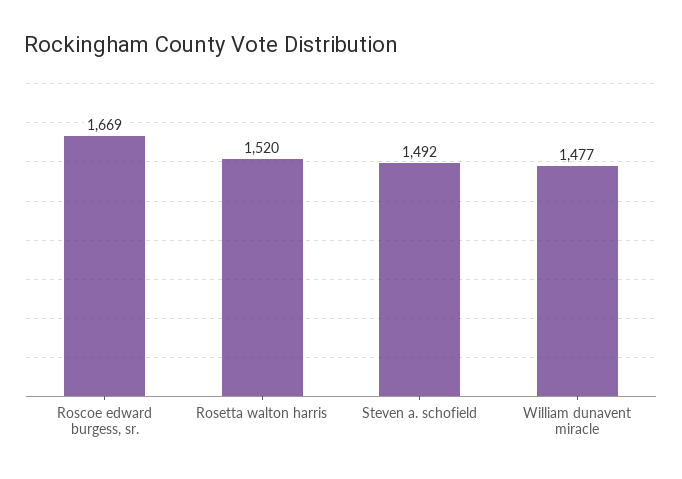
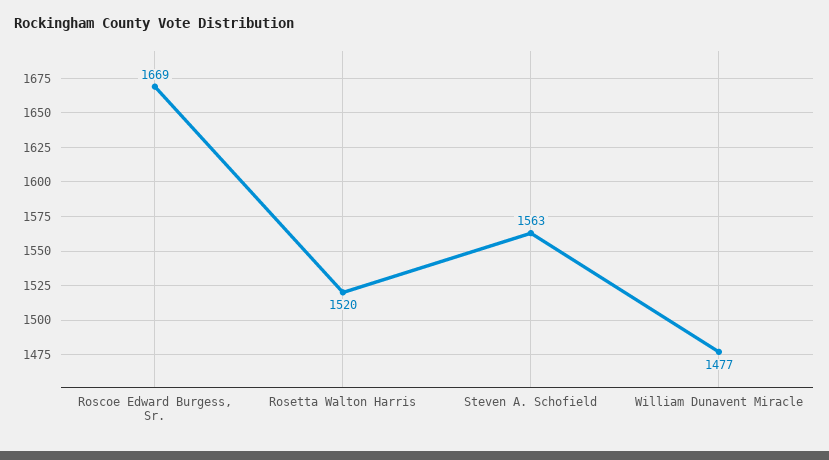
Steven a. schofield: 1492 -> 1563

